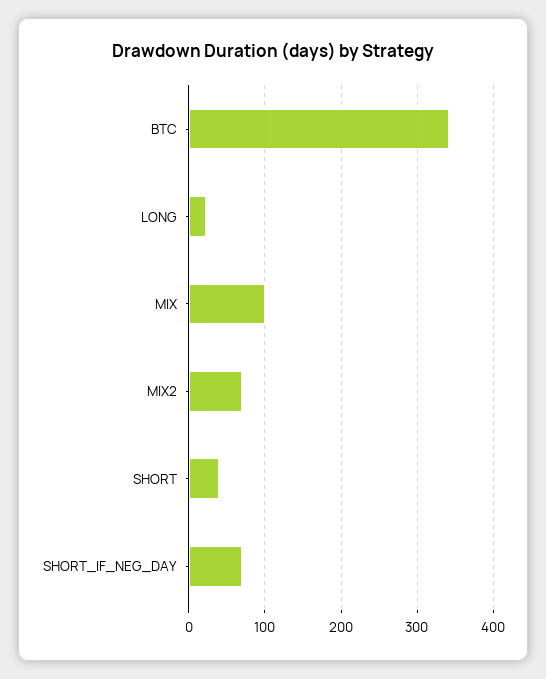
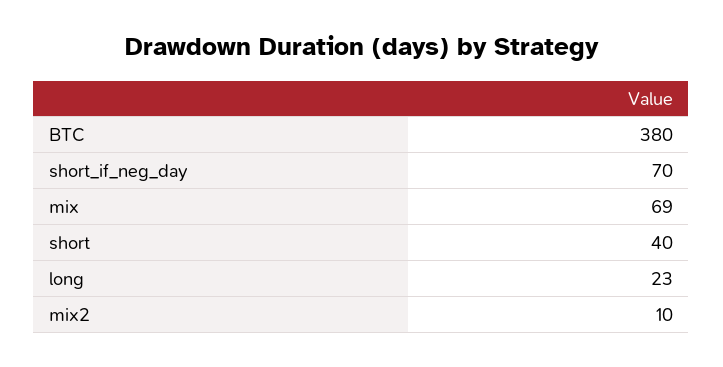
BTC: 340 -> 380
MIX: 100 -> 69
MIX2: 70 -> 10

